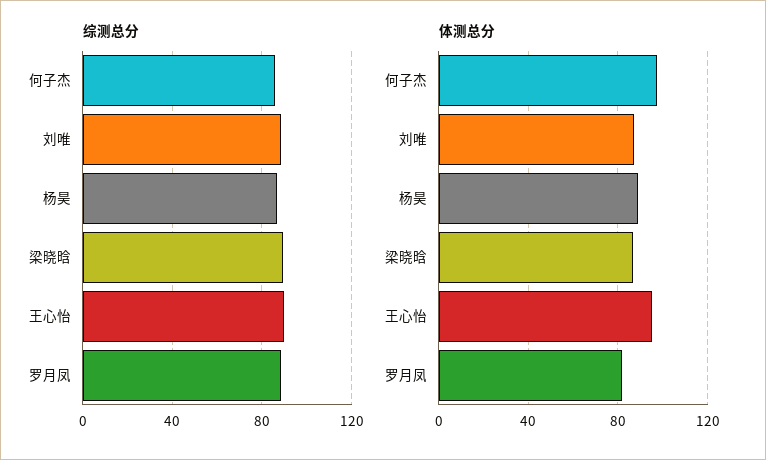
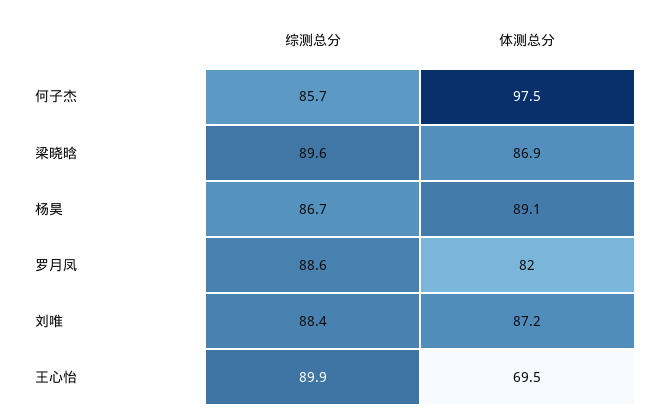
体测总分, 王心怡: 95 -> 69.5

